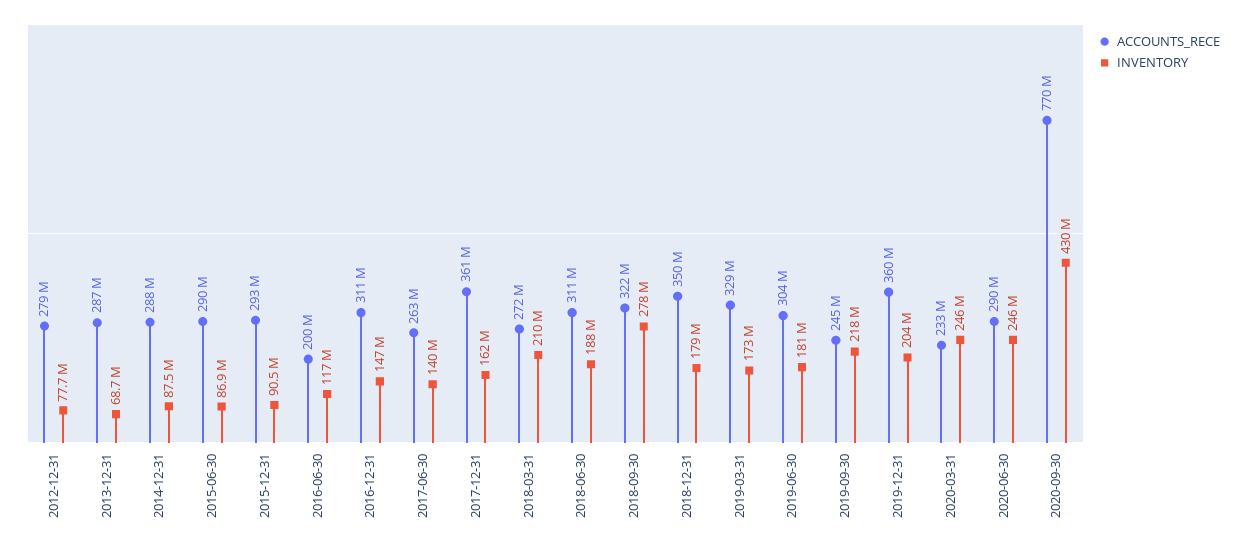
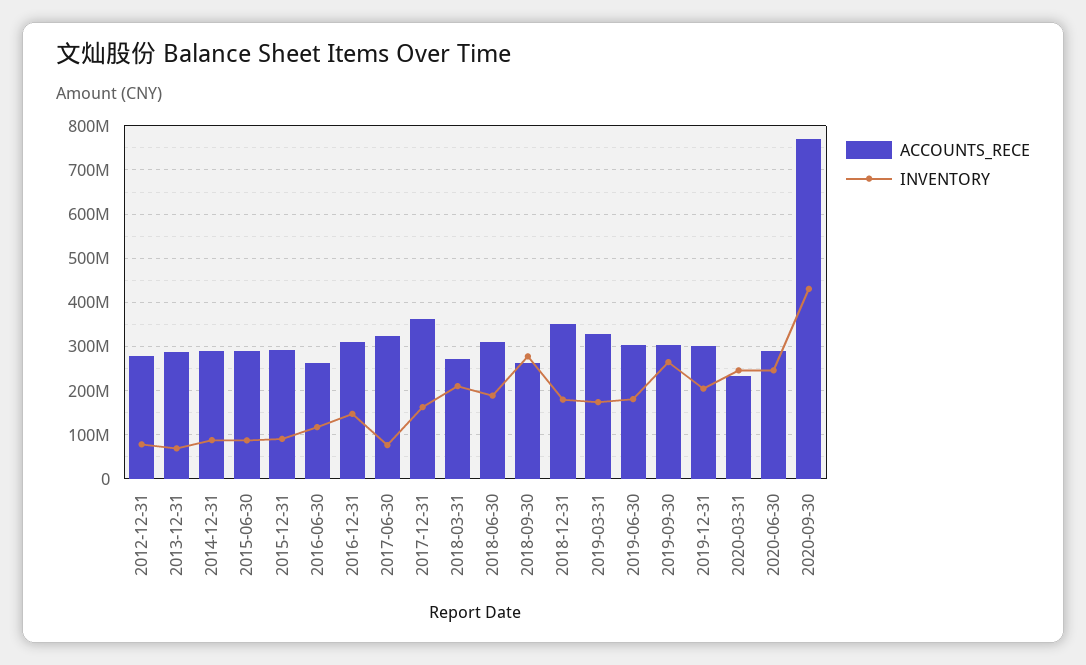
ACCOUNTS_RECE, 2016-06-30: 200000000 -> 260000000
ACCOUNTS_RECE, 2017-06-30: 263000000 -> 320000000
INVENTORY, 2017-06-30: 140000000 -> 80000000
ACCOUNTS_RECE, 2018-09-30: 322000000 -> 260000000
ACCOUNTS_RECE, 2019-09-30: 245000000 -> 300000000
INVENTORY, 2019-09-30: 218000000 -> 260000000
ACCOUNTS_RECE, 2019-12-31: 360000000 -> 300000000

